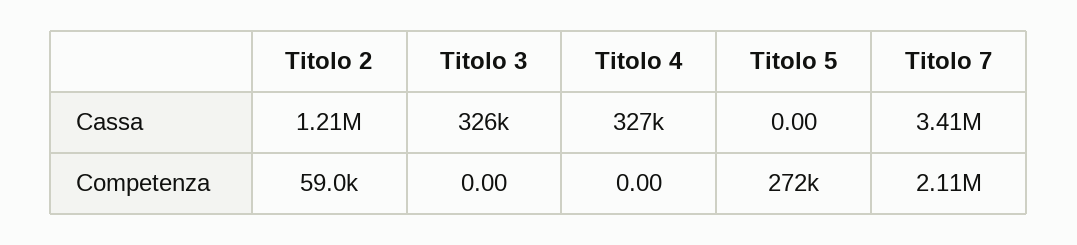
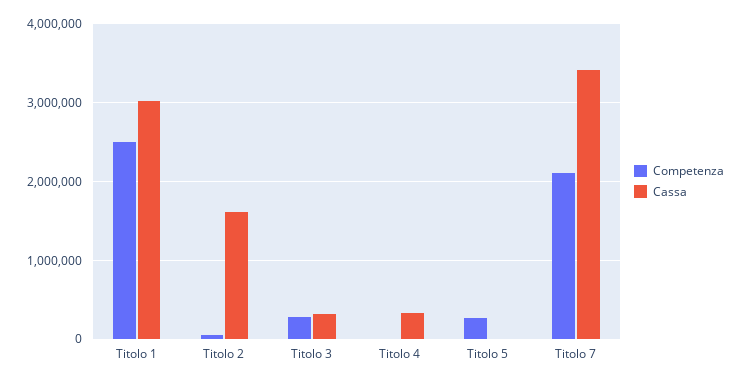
Cassa, Titolo 2: 1210000 -> 1600000
Competenza, Titolo 3: 0 -> 300000
Competenza, Titolo 1: none -> 2500000
Cassa, Titolo 1: none -> 3000000

